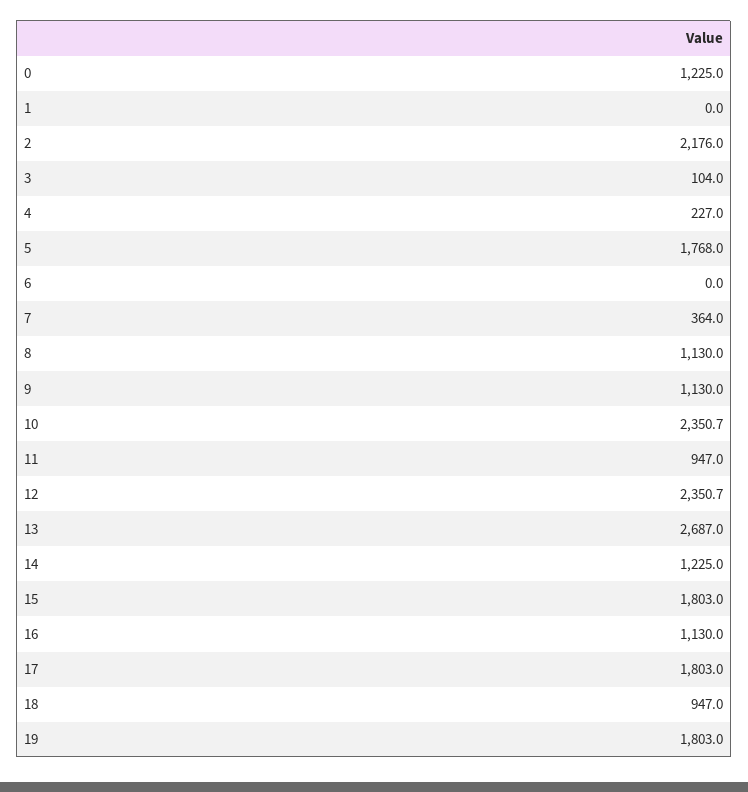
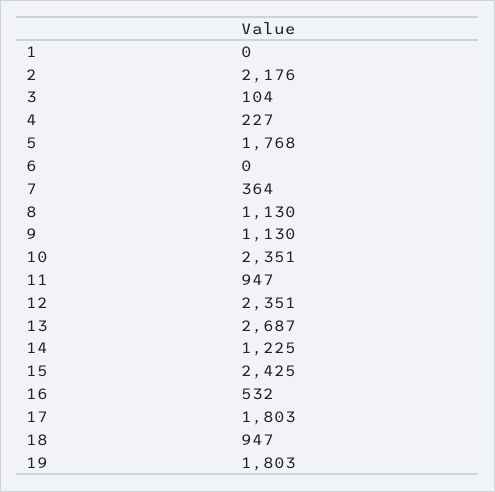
0: 1225 -> none
15: 1803 -> 2425
16: 1130 -> 532

